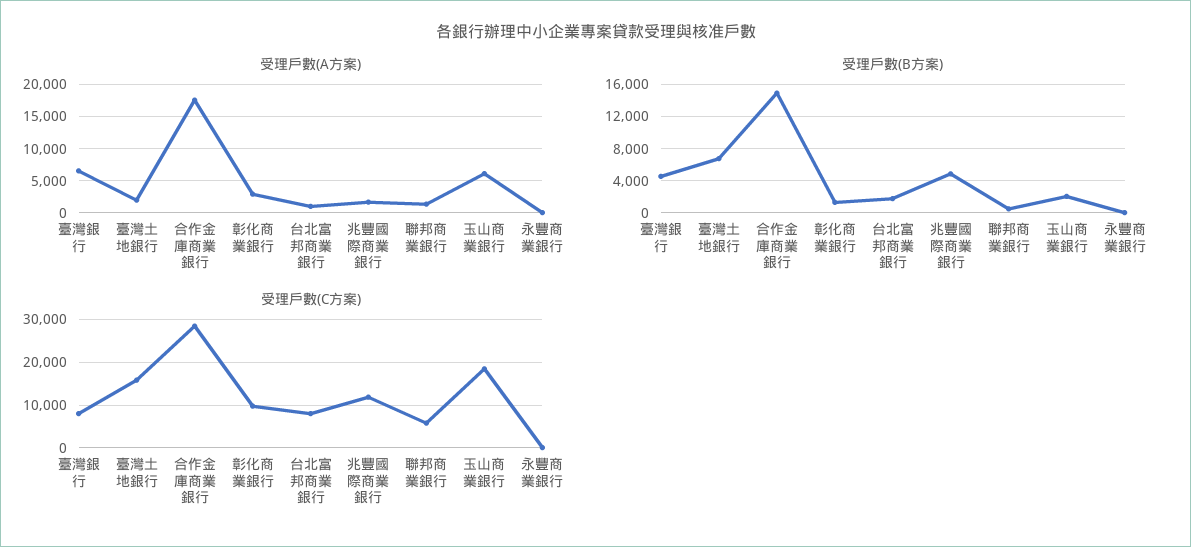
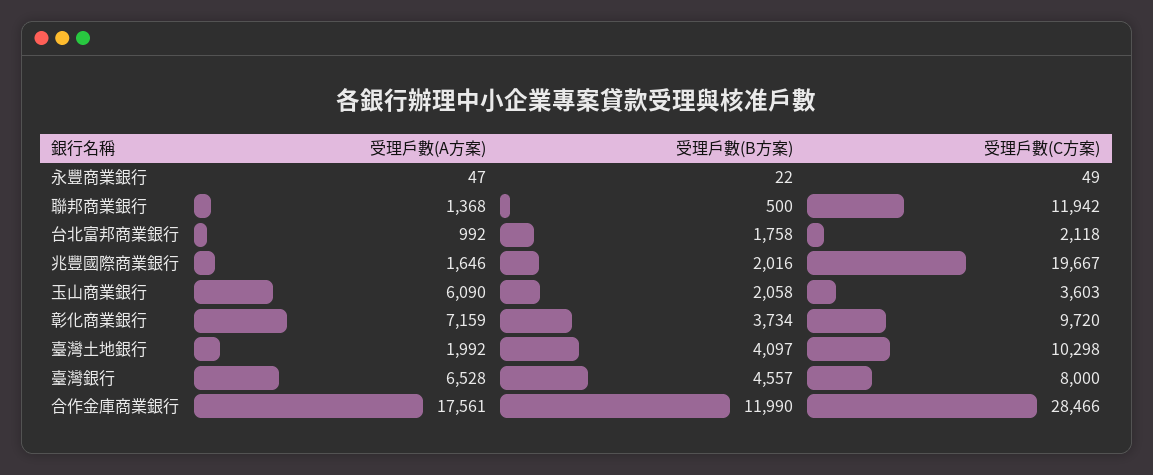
受理戶數(A方案), 彰化商業銀行: 3000 -> 7159
受理戶數(B方案), 臺灣土地銀行: 7000 -> 4097
受理戶數(B方案), 合作金庫商業銀行: 15000 -> 11990
受理戶數(B方案), 彰化商業銀行: 1000 -> 3734
受理戶數(B方案), 兆豐國際商業銀行: 5000 -> 2016
受理戶數(C方案), 臺灣土地銀行: 16000 -> 10298
受理戶數(C方案), 台北富邦商業銀行: 8000 -> 2118
受理戶數(C方案), 兆豐國際商業銀行: 12000 -> 19667
受理戶數(C方案), 聯邦商業銀行: 6000 -> 11942
受理戶數(C方案), 玉山商業銀行: 18000 -> 3603

